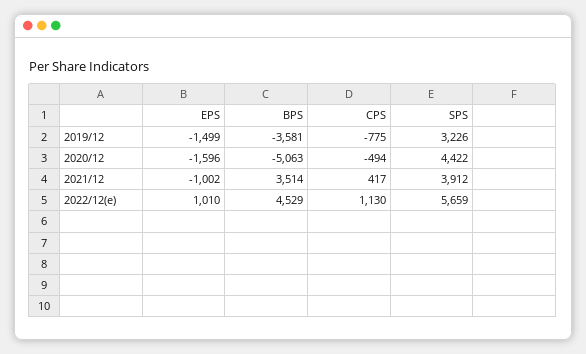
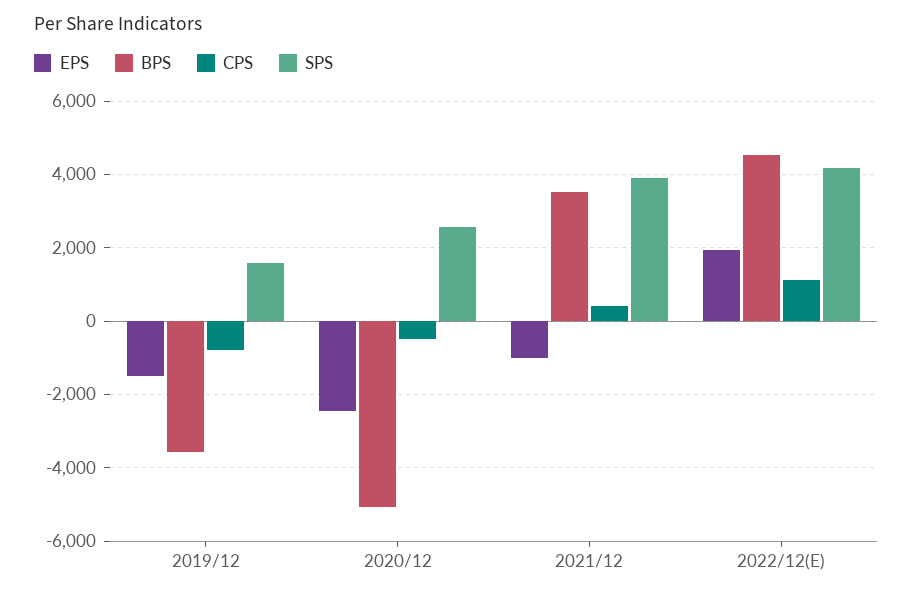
SPS, 2019/12: 3226 -> 1600
EPS, 2020/12: -1596 -> -2400
SPS, 2020/12: 4422 -> 2600
EPS, 2022/12(e): 1010 -> 2000
SPS, 2022/12(e): 5659 -> 4200

